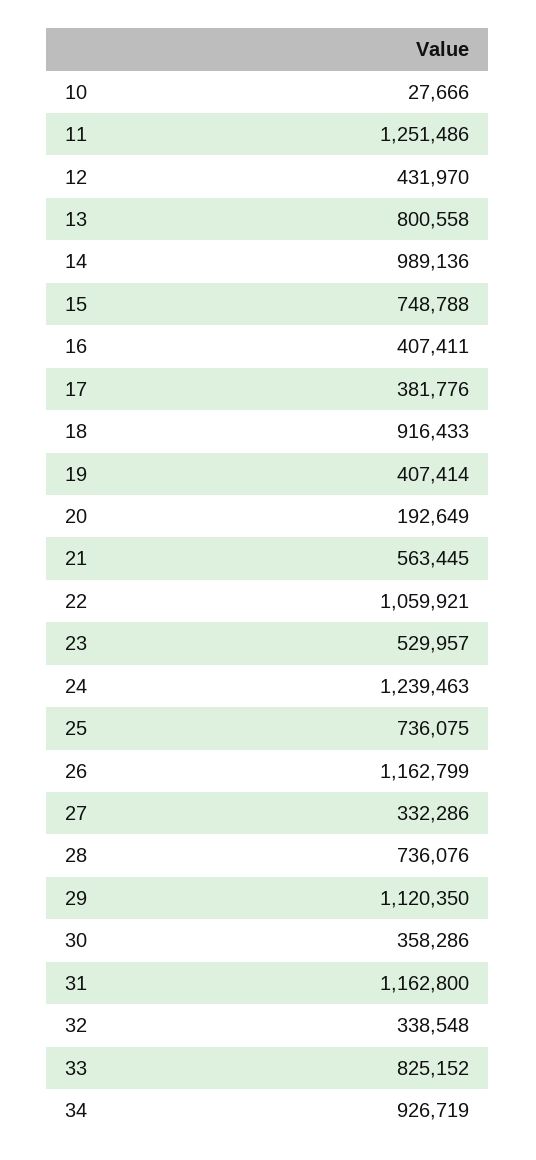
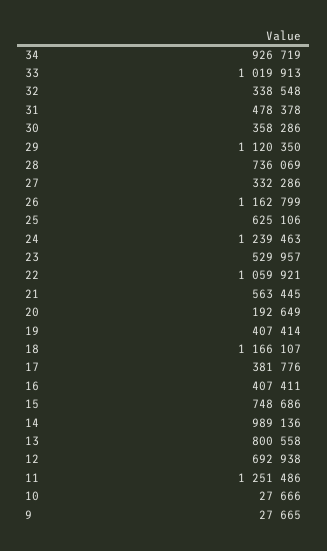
12: 431970 -> 692938
15: 748788 -> 748686
18: 916433 -> 1166107
25: 736075 -> 625106
28: 736076 -> 736069
31: 1162800 -> 478378
33: 825152 -> 1019913
9: none -> 27665

